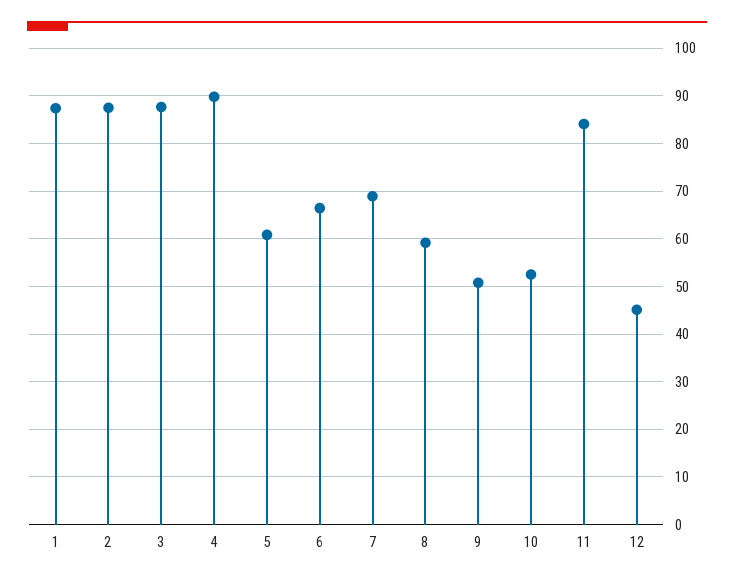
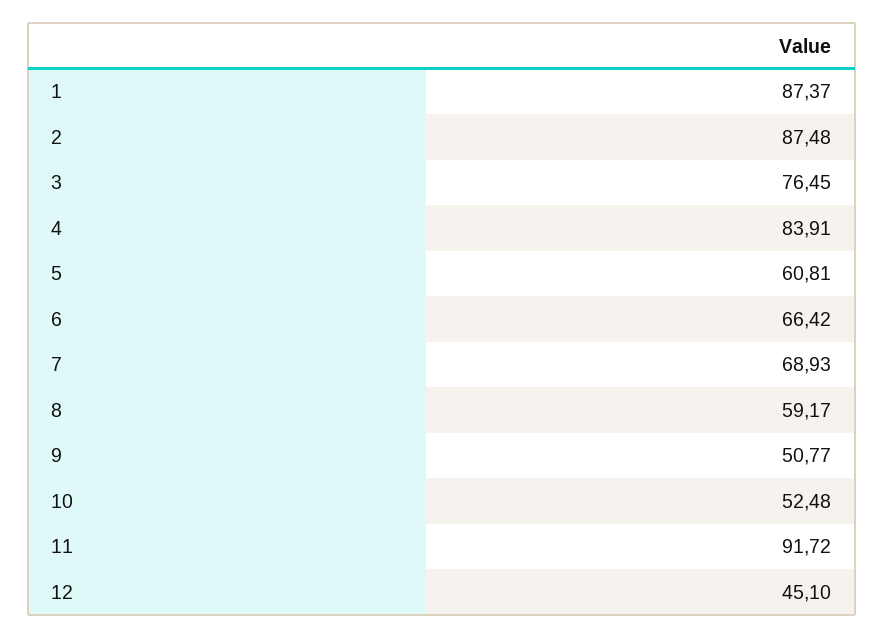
3: 88 -> 76.45
4: 90 -> 83.91
11: 84 -> 91.72

